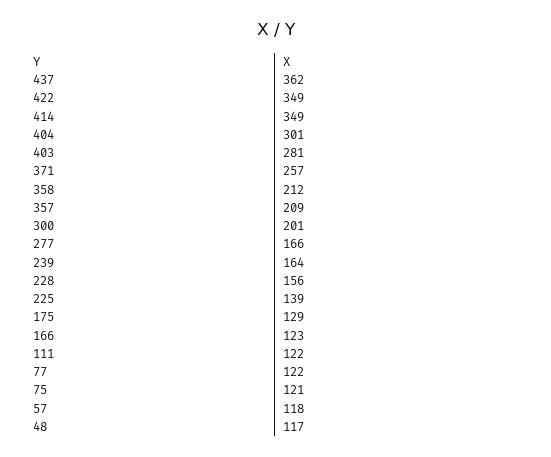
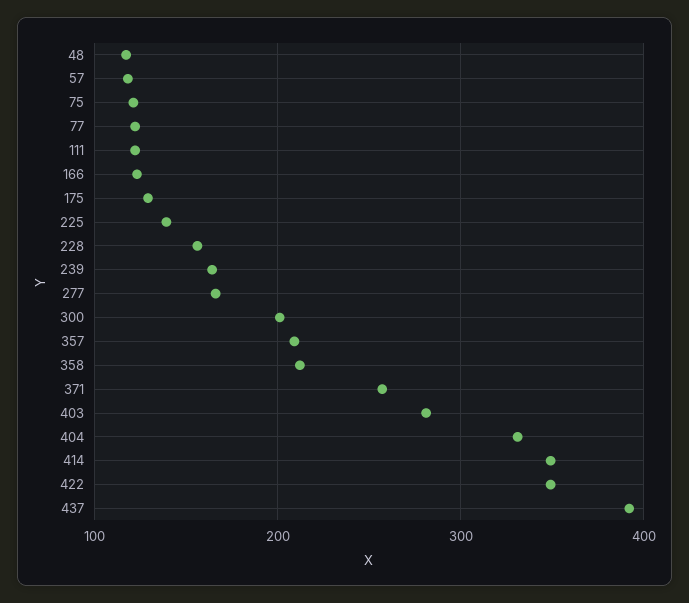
437: 362 -> 390
404: 301 -> 330

